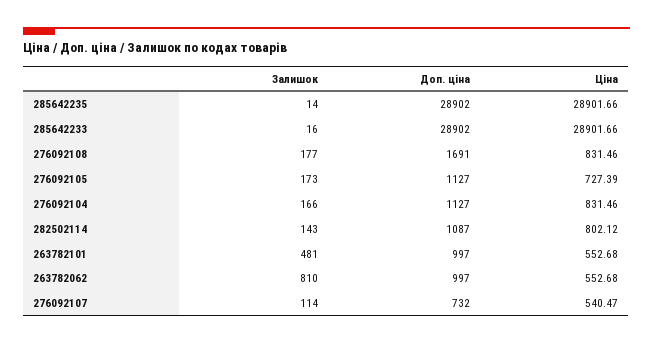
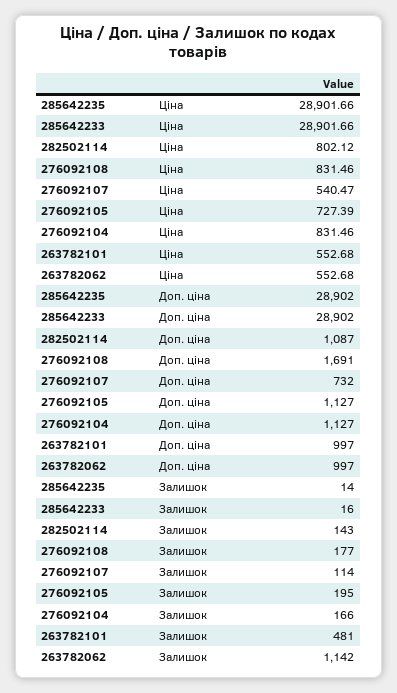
Залишок, 276092105: 173 -> 195
Залишок, 263782062: 810 -> 1142

